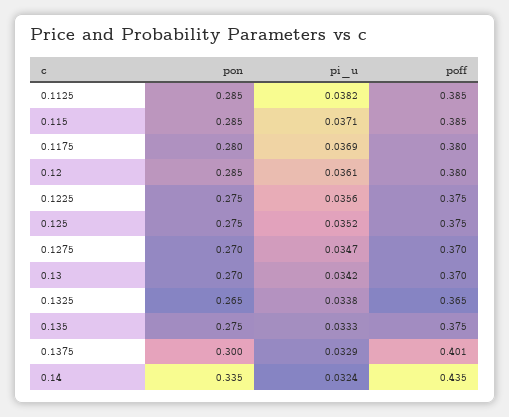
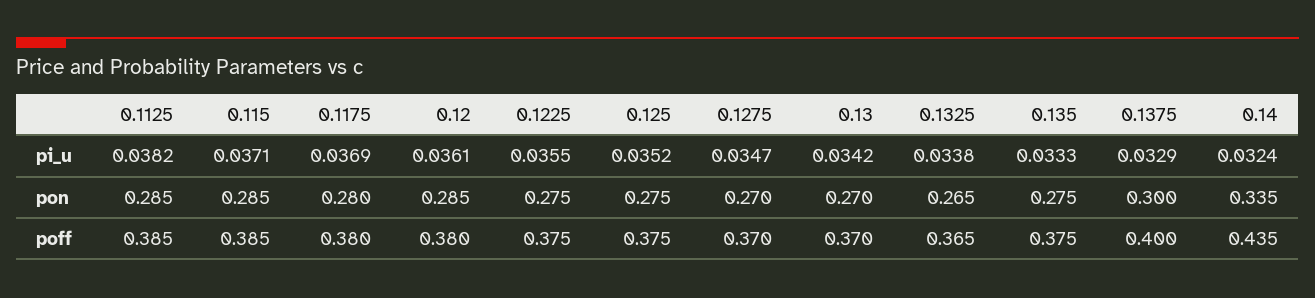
pi_u, 0.1225: 0.0356 -> 0.0355
poff, 0.1375: 0.401 -> 0.4

